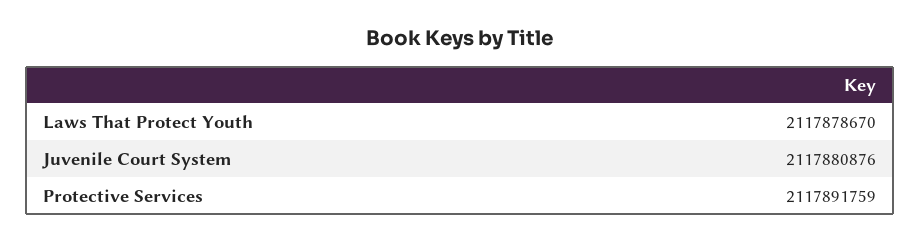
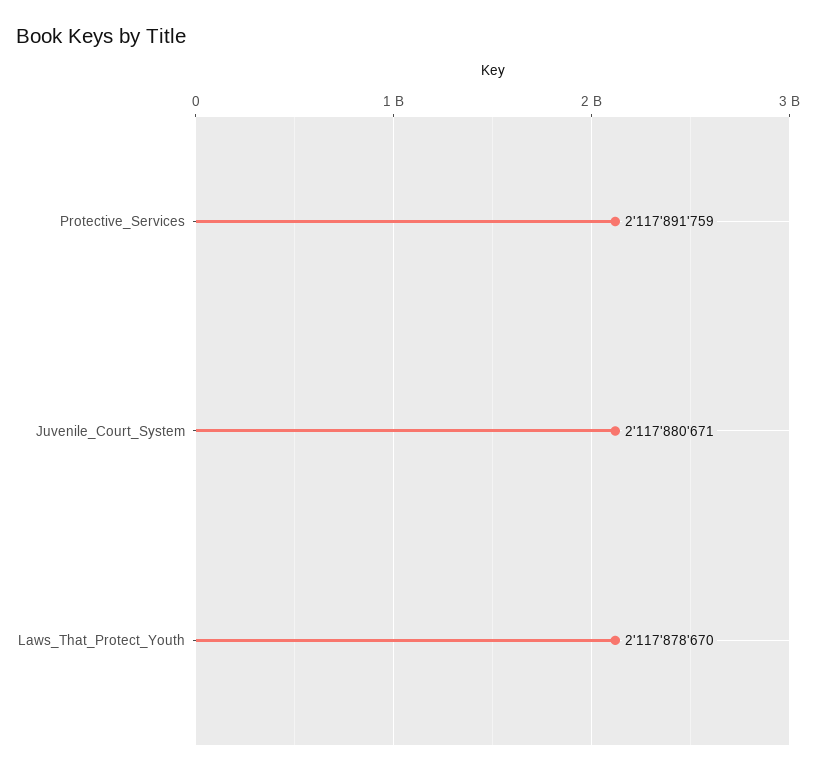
Juvenile Court System: 2117880876 -> 2117880671

